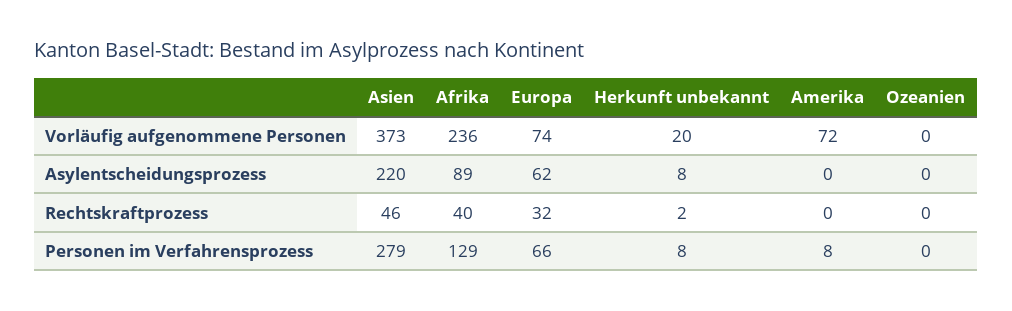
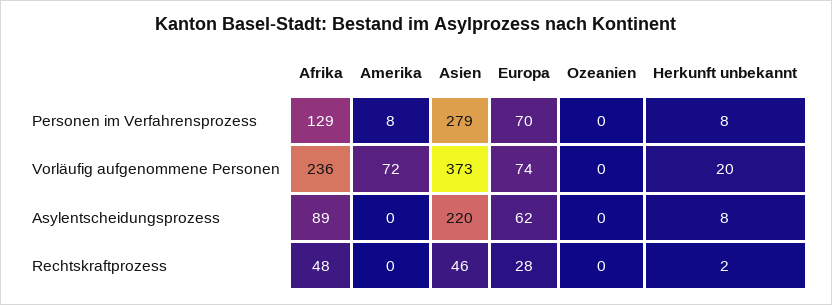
Afrika, Rechtskraftprozess: 40 -> 48
Europa, Rechtskraftprozess: 32 -> 28
Europa, Personen im Verfahrensprozess: 66 -> 70

